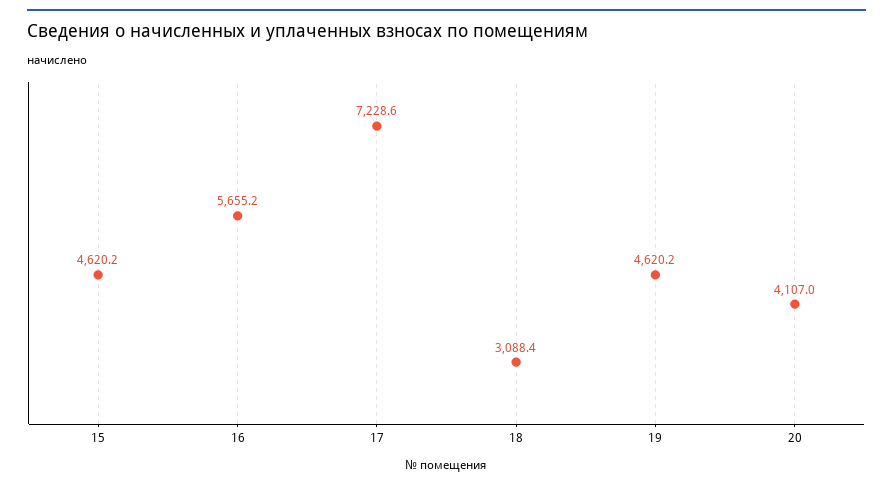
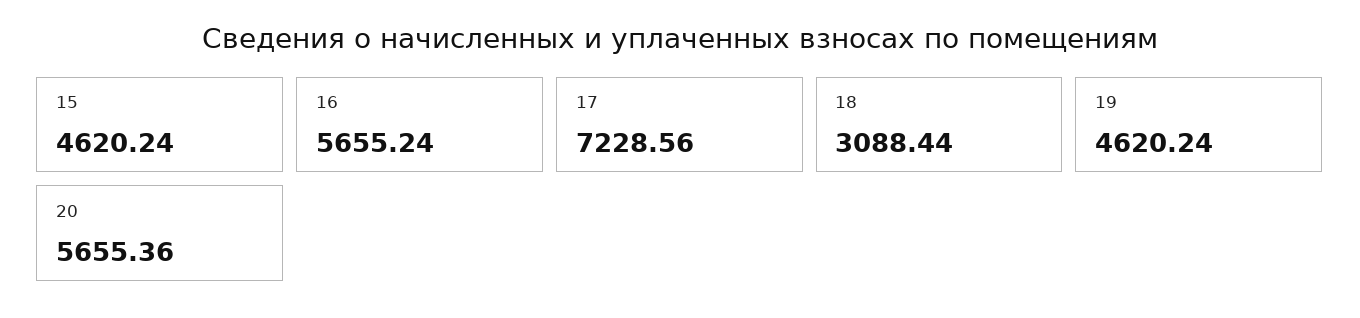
20: 4107 -> 5655.36

